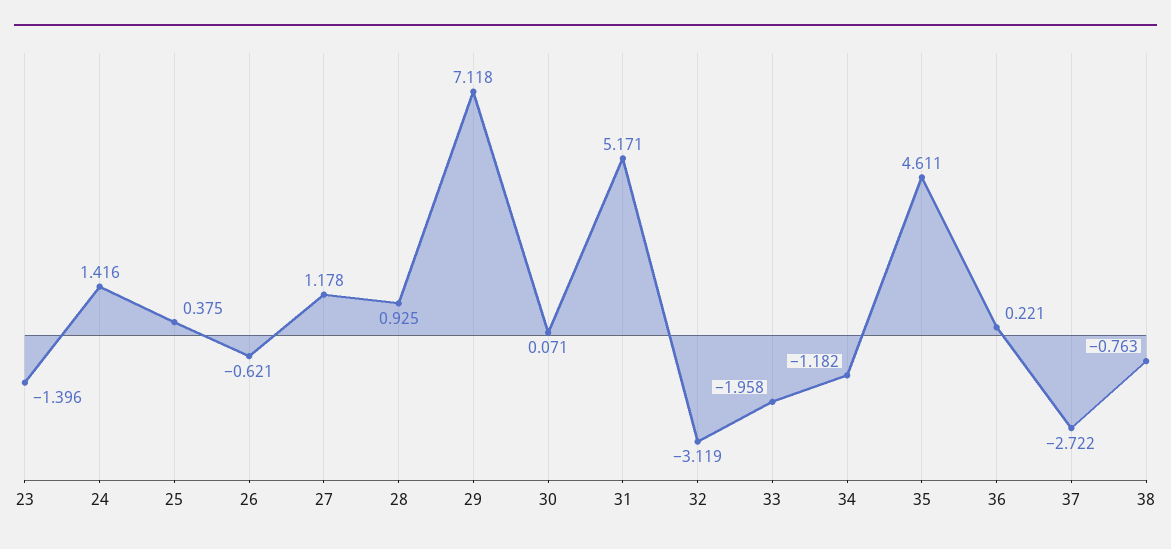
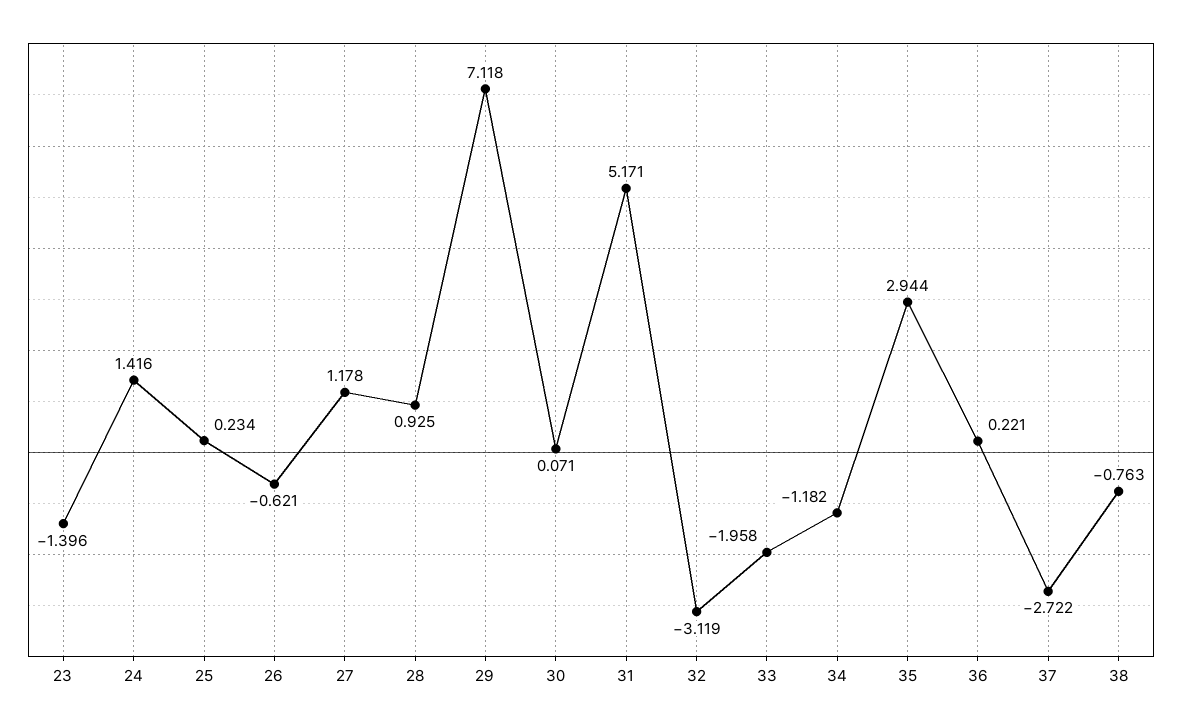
25: 0.375 -> 0.234
35: 4.611 -> 2.944

